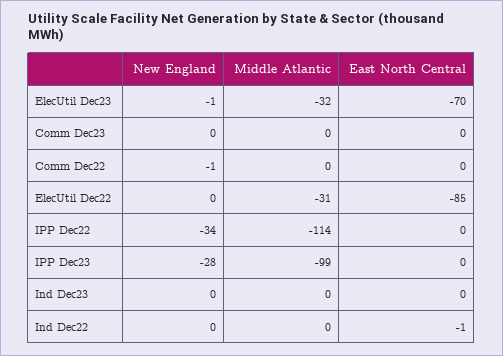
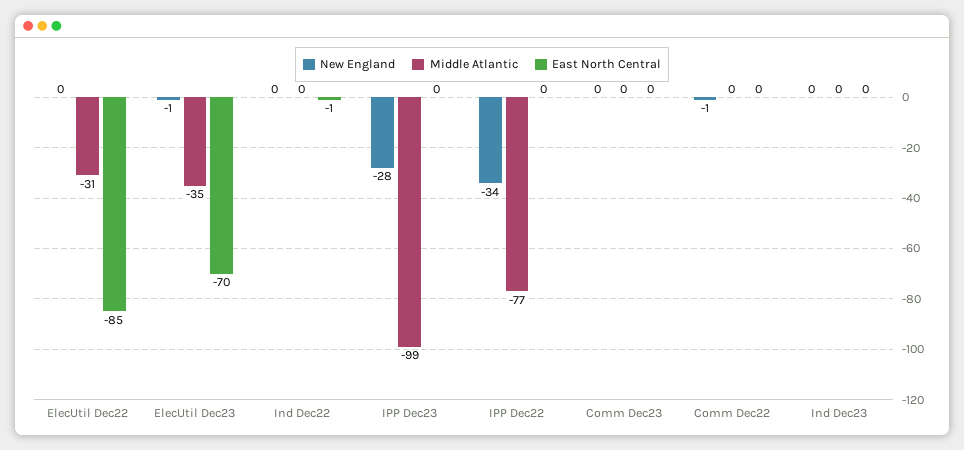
Middle Atlantic, ElecUtil Dec23: -32 -> -35
Middle Atlantic, IPP Dec22: -114 -> -77

